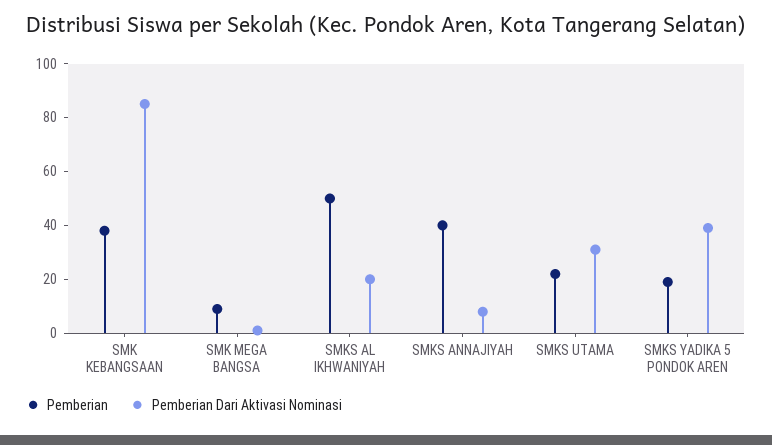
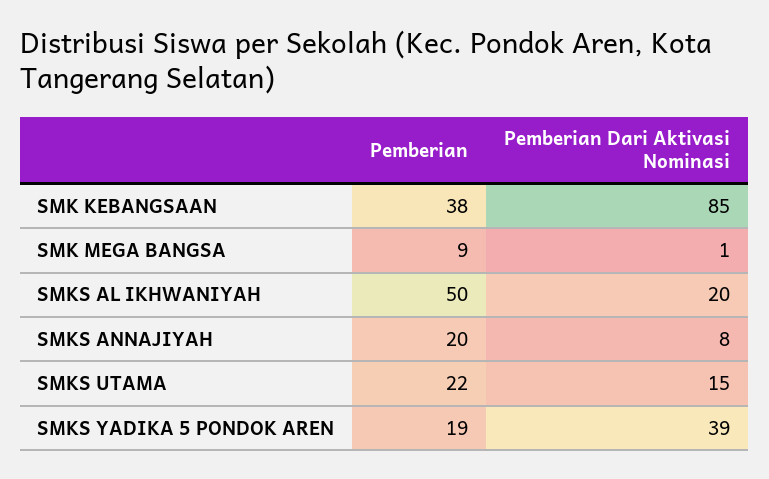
Pemberian, SMKS ANNAJIYAH: 40 -> 20
Pemberian Dari Aktivasi Nominasi, SMKS UTAMA: 30 -> 15

